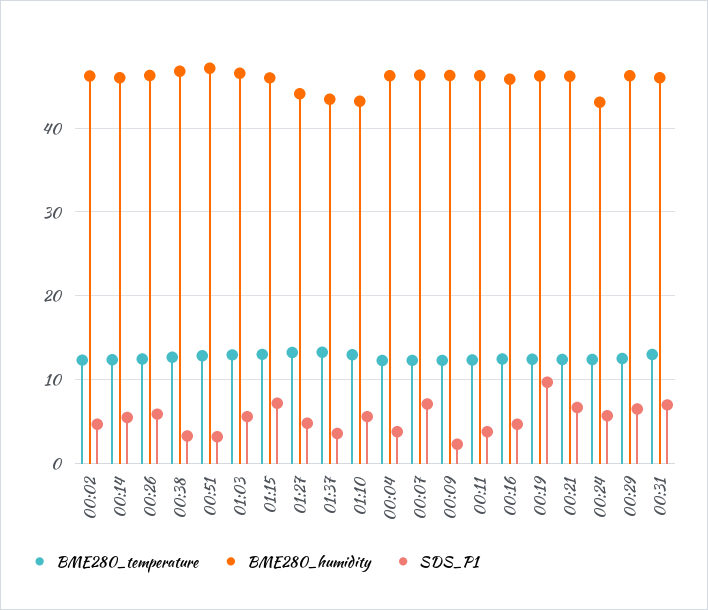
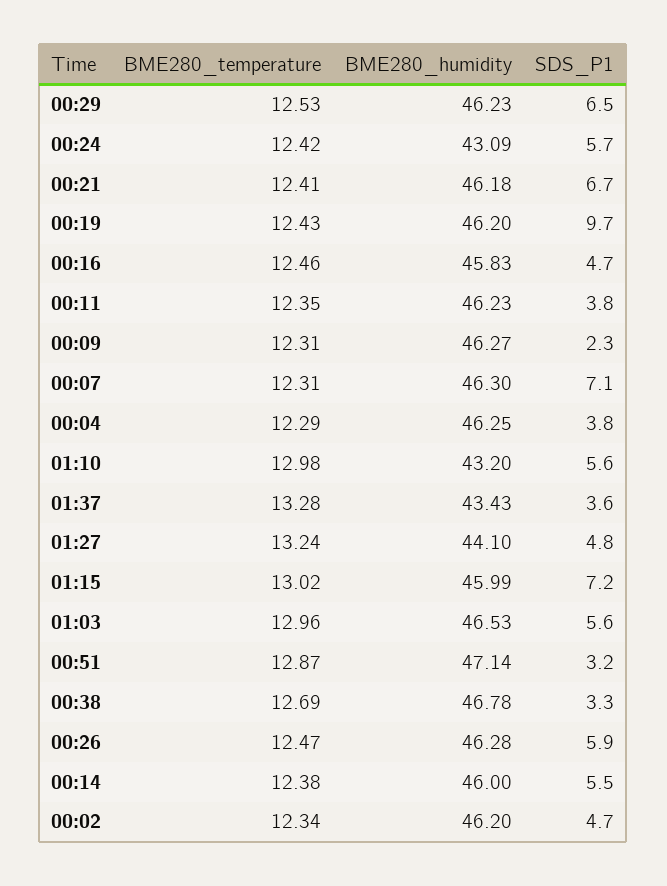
BME280_temperature, 00:31: 13 -> none
BME280_humidity, 00:31: 46 -> none
SDS_P1, 00:31: 7 -> none

